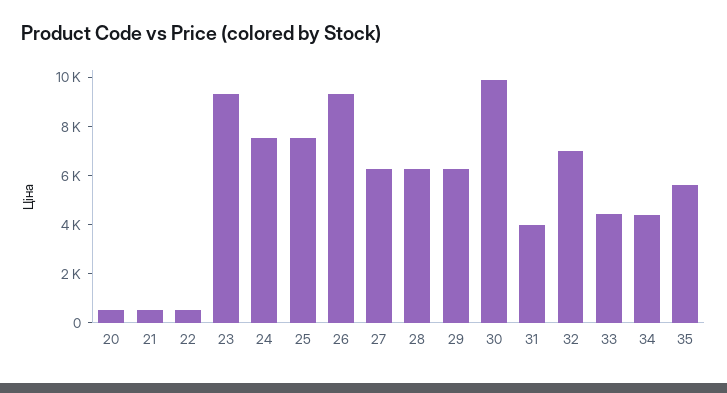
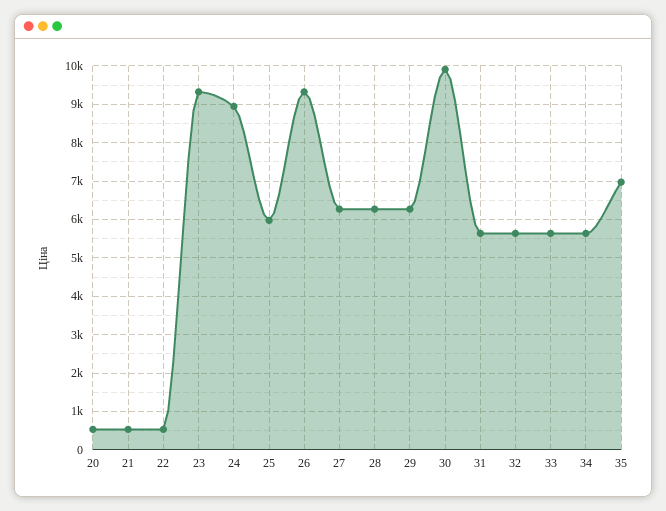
24: 7500 -> 9000
25: 7500 -> 6000
31: 4000 -> 5600
32: 7000 -> 5600
33: 4500 -> 5600
34: 4500 -> 5600
35: 5500 -> 7000

